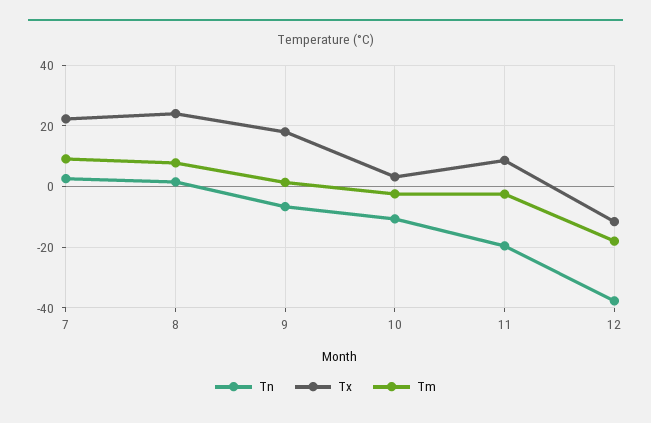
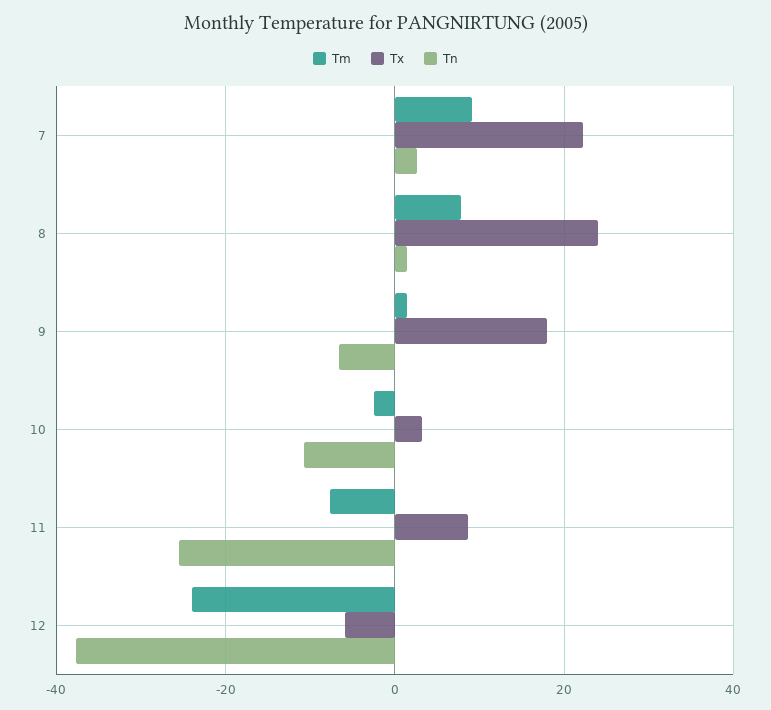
Tn, 11: -20 -> -26
Tm, 11: -2 -> -8
Tx, 12: -12 -> -6
Tm, 12: -18 -> -24

